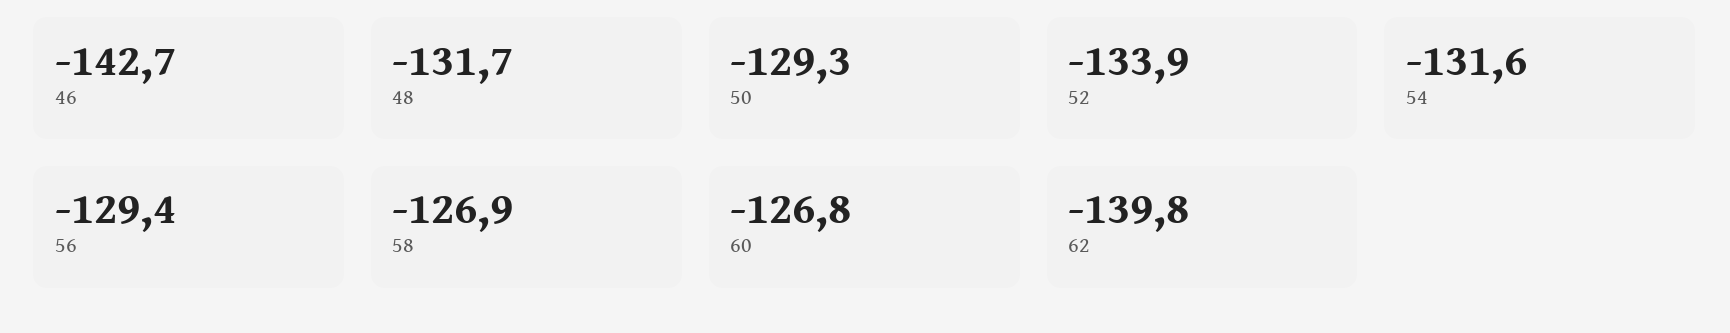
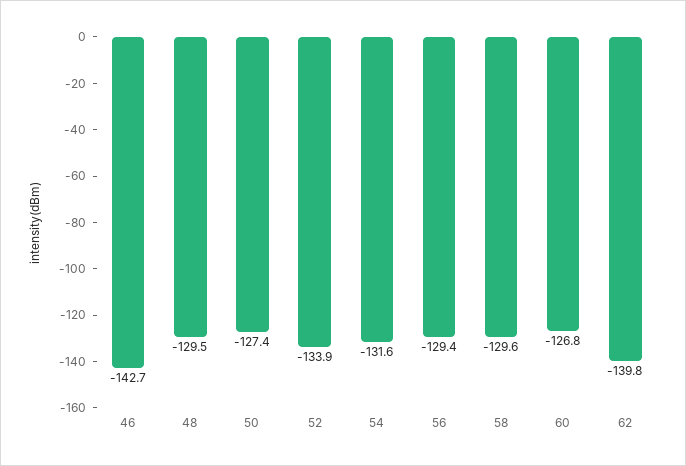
48: -131.7 -> -129.5
50: -129.3 -> -127.4
58: -126.9 -> -129.6

